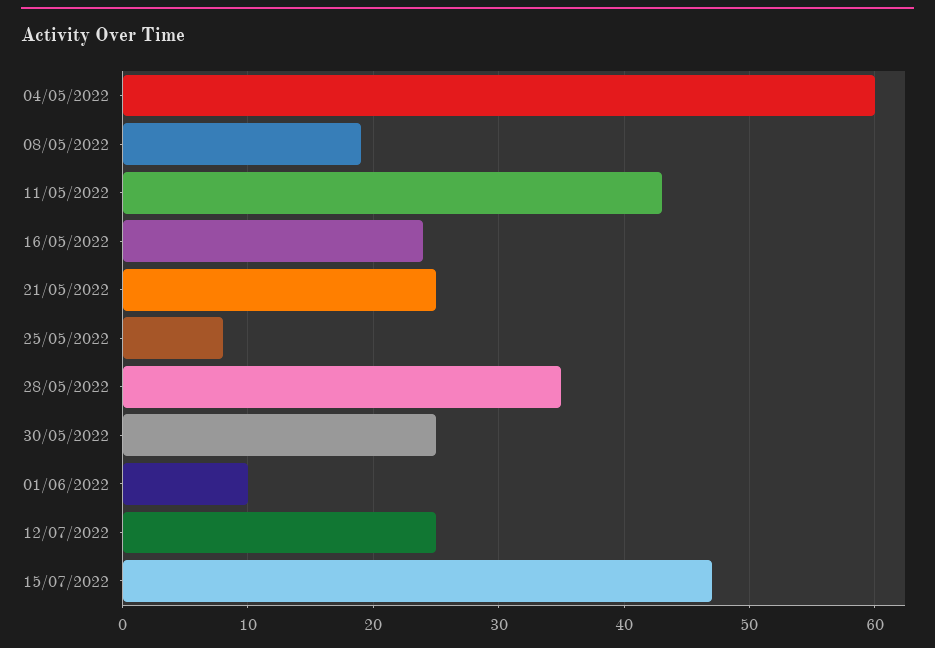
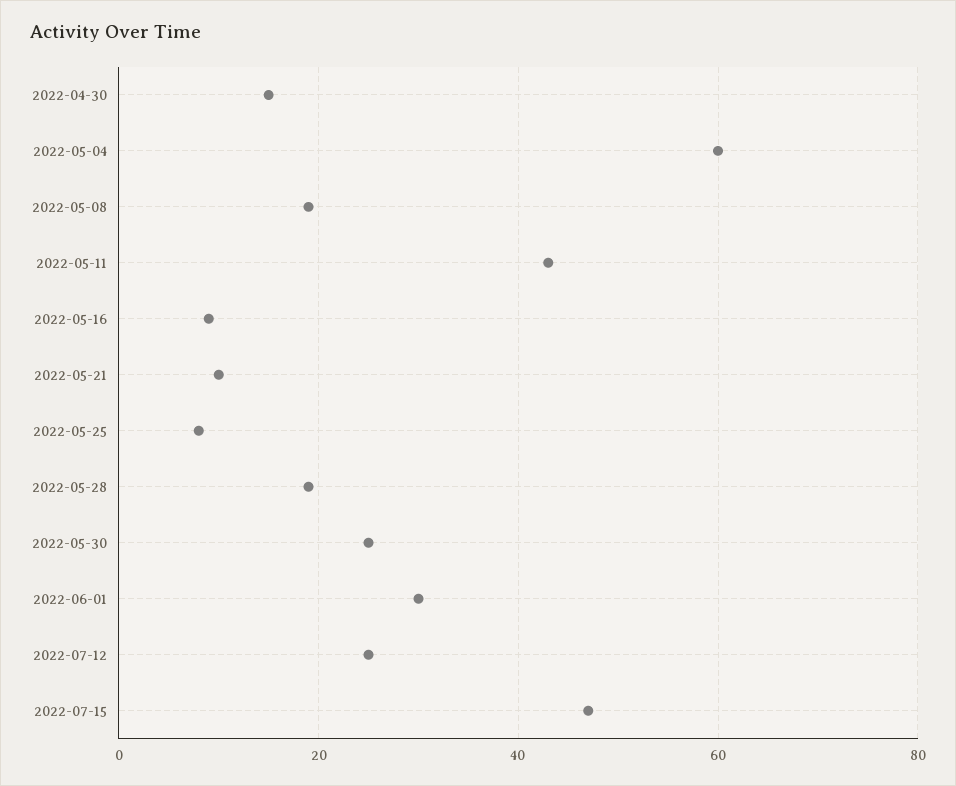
16/05/2022: 24 -> 10
21/05/2022: 25 -> 10
28/05/2022: 35 -> 20
01/06/2022: 10 -> 30
2022-04-30: none -> 15

